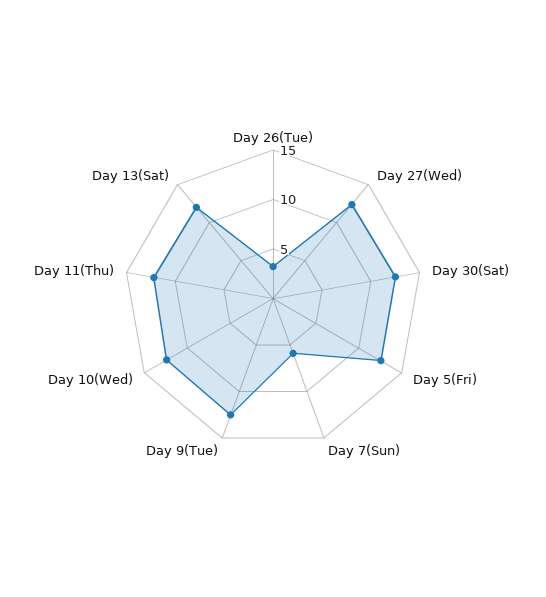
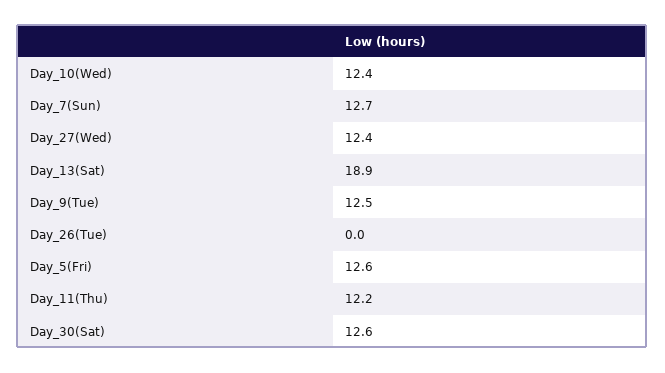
Day 26(Tue): 3 -> 0
Day 7(Sun): 6 -> 12.7
Day 13(Sat): 12 -> 18.9

